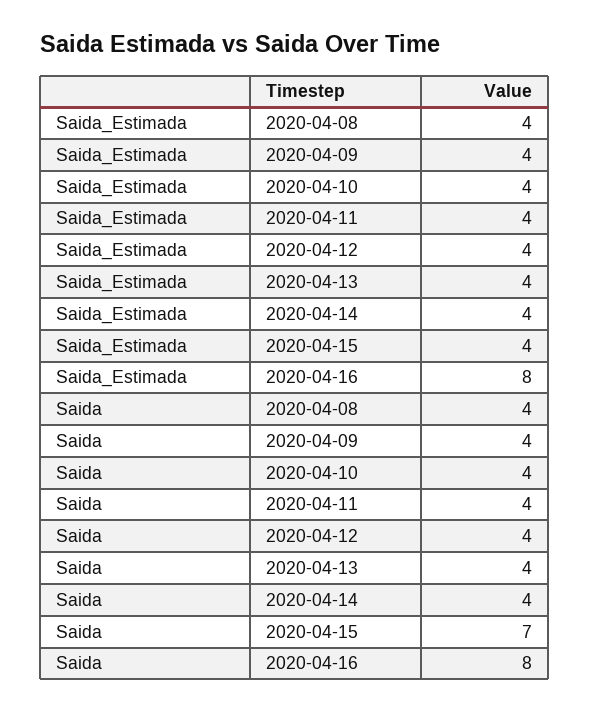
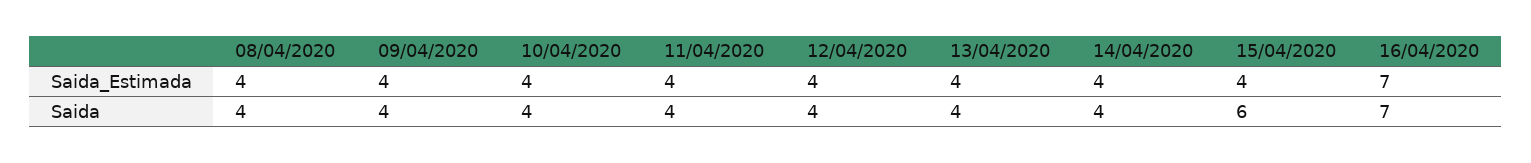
Saida_Estimada, 2020-04-16: 8 -> 7
Saida, 2020-04-15: 7 -> 6
Saida, 2020-04-16: 8 -> 7

